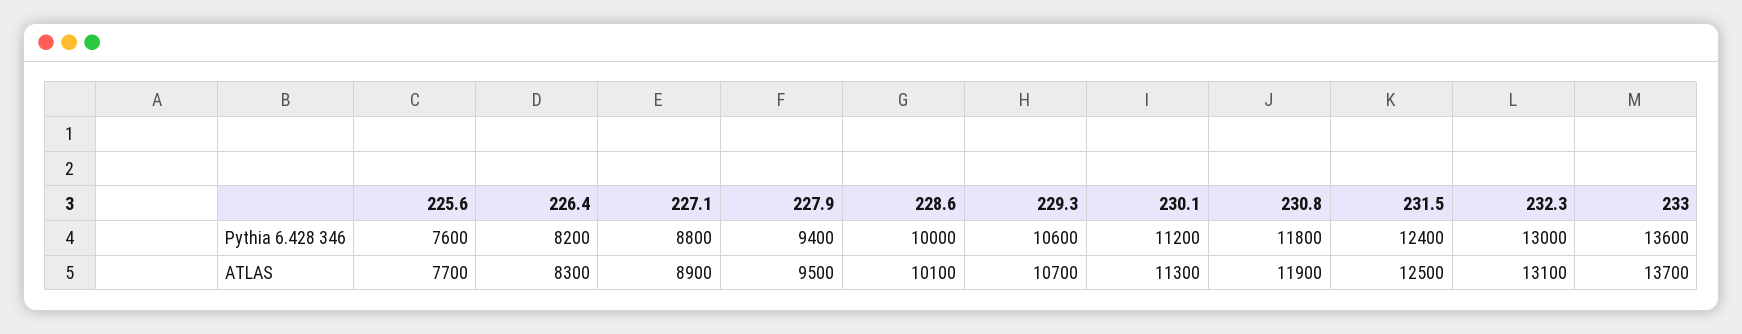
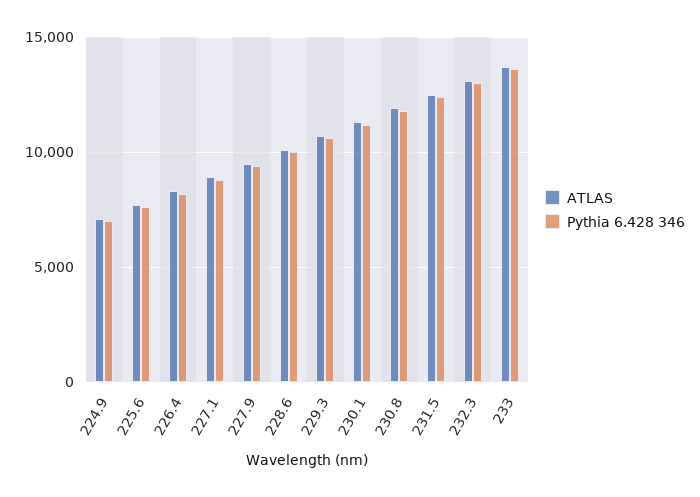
ATLAS, 224.9: none -> 7000
Pythia 6.428 346, 224.9: none -> 7000

